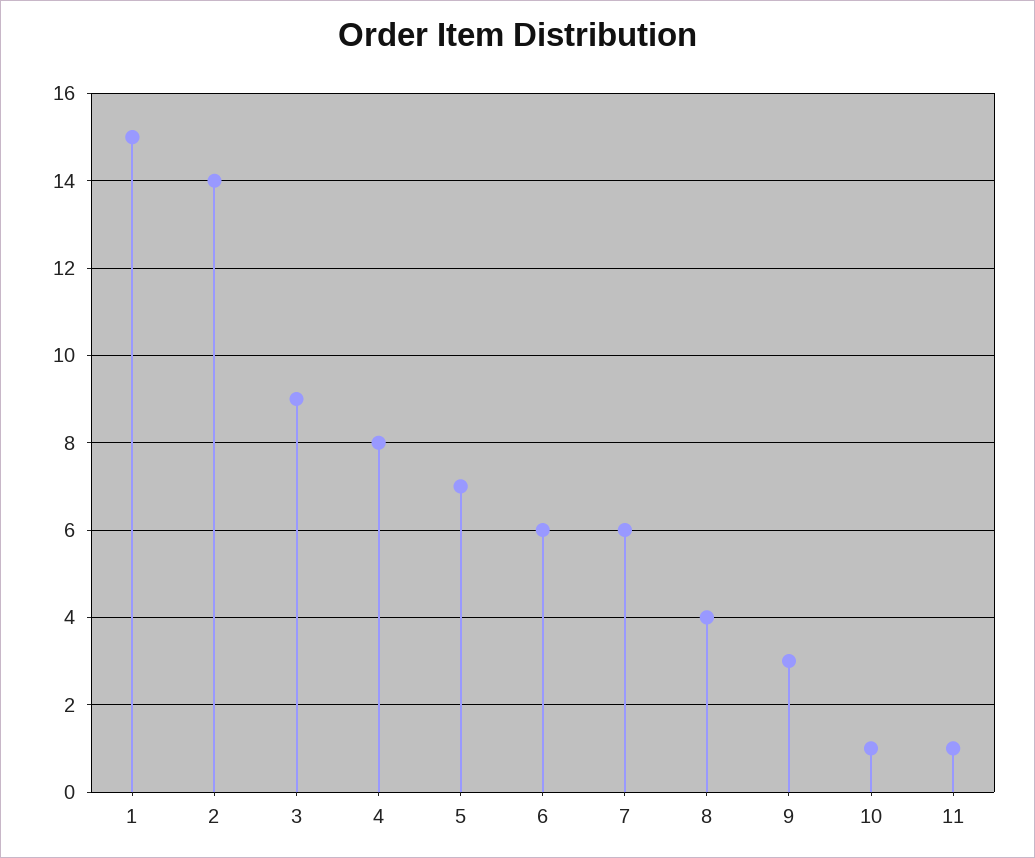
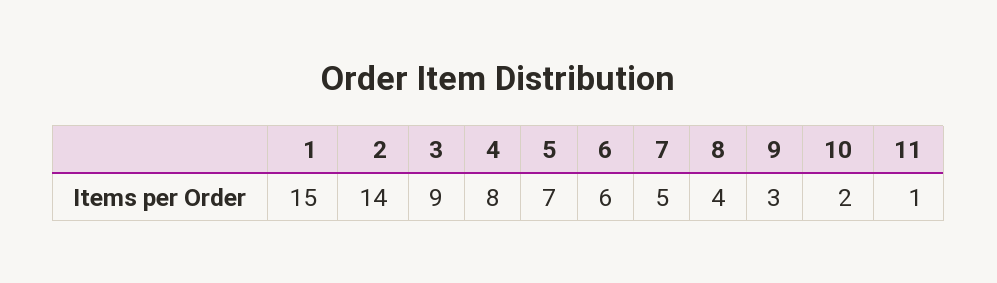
7: 6 -> 5
10: 1 -> 2

